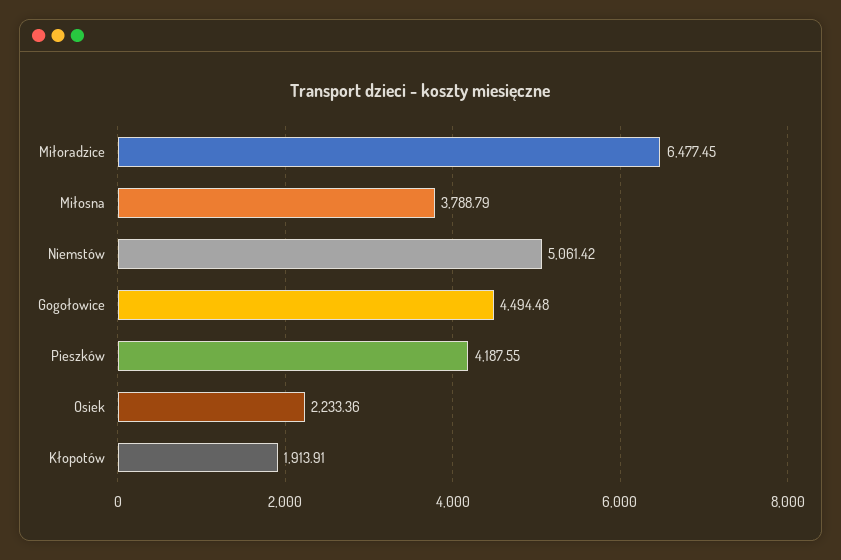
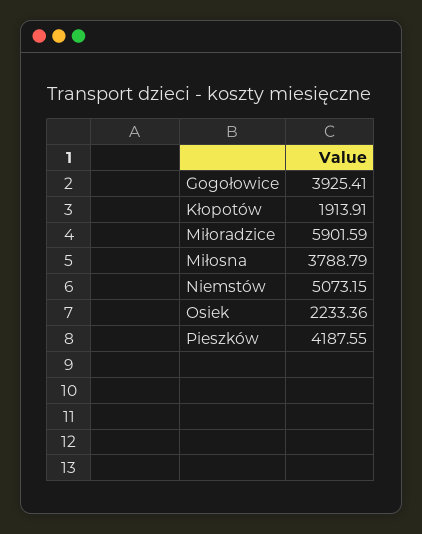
Miłoradzice: 6477.45 -> 5901.59
Niemstów: 5061.42 -> 5073.15
Gogołowice: 4494.48 -> 3925.41

